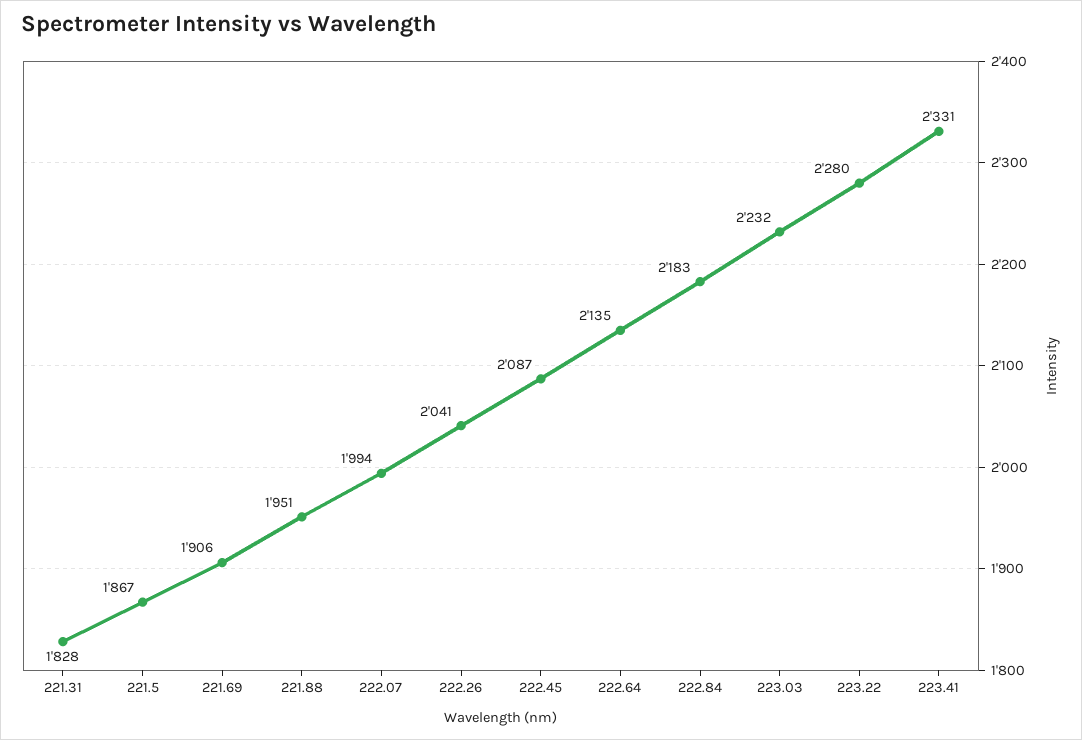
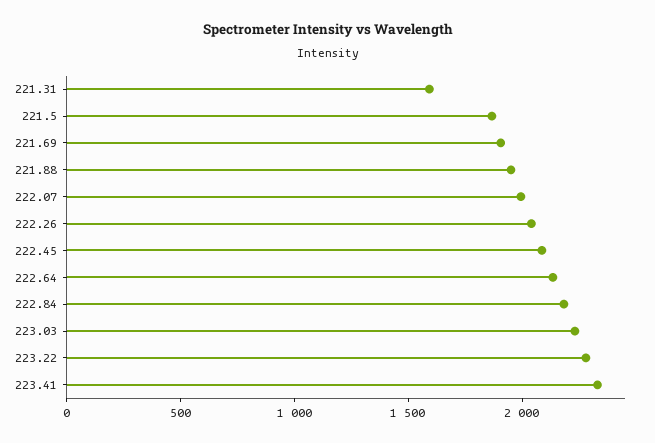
221.31: 1828 -> 1600

